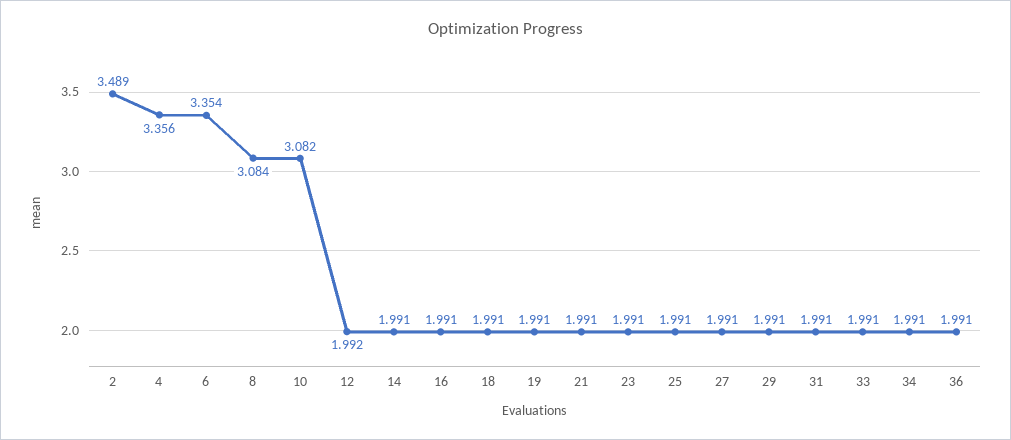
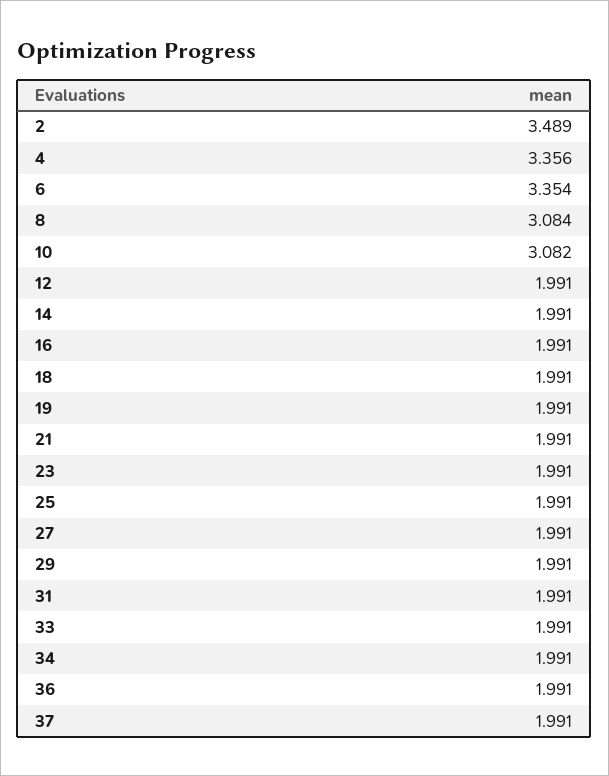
12: 1.992 -> 1.991
37: none -> 1.991

